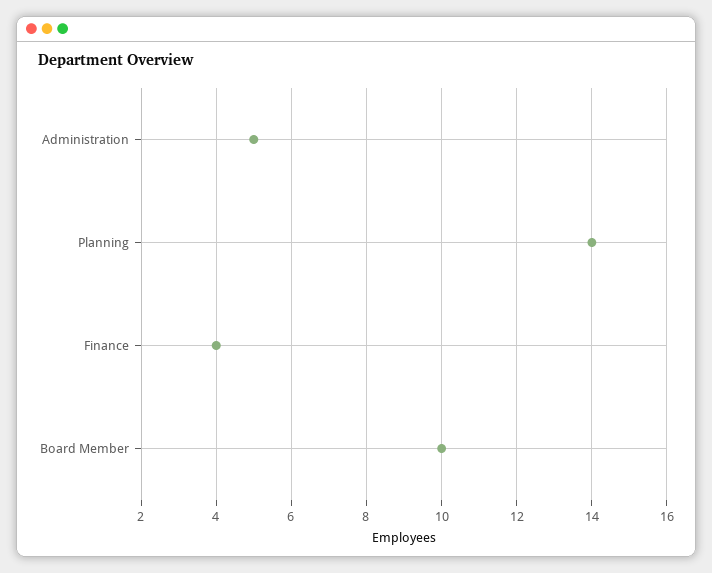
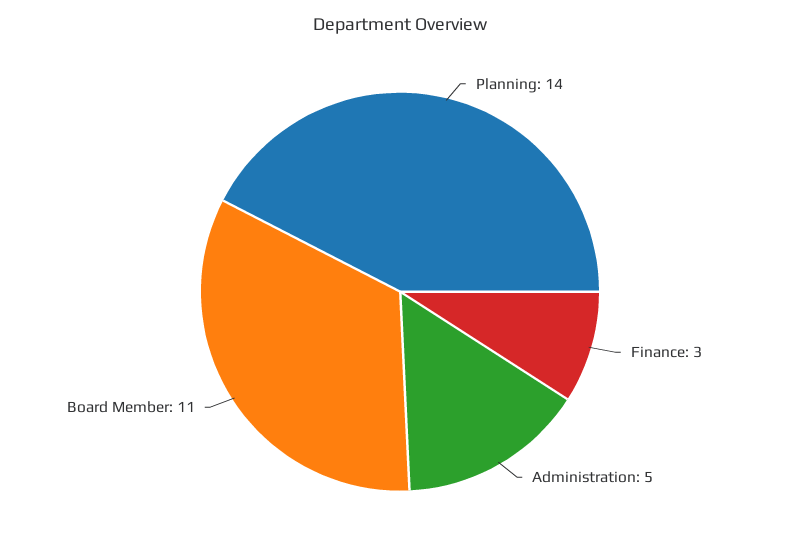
Finance: 4 -> 3
Board Member: 10 -> 11

